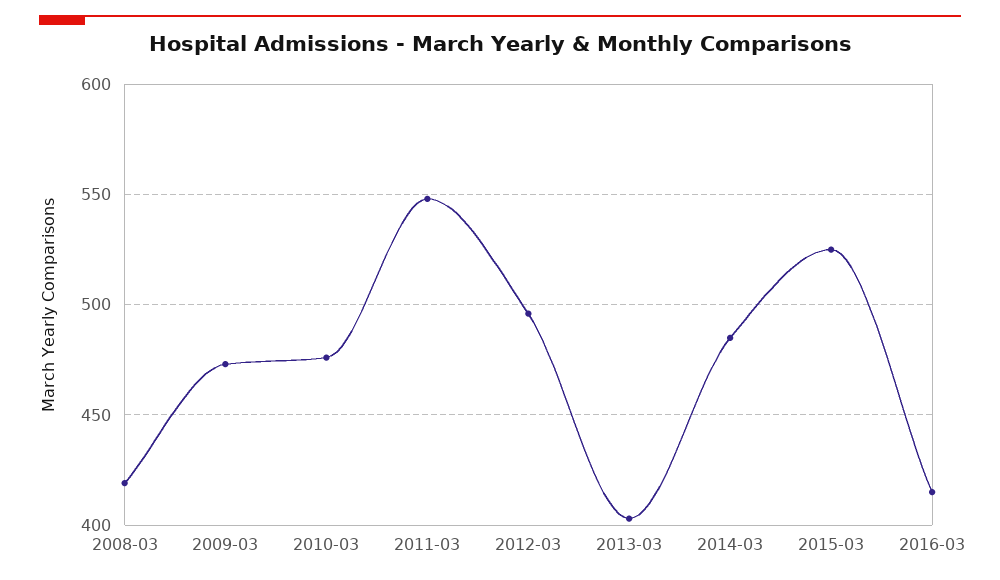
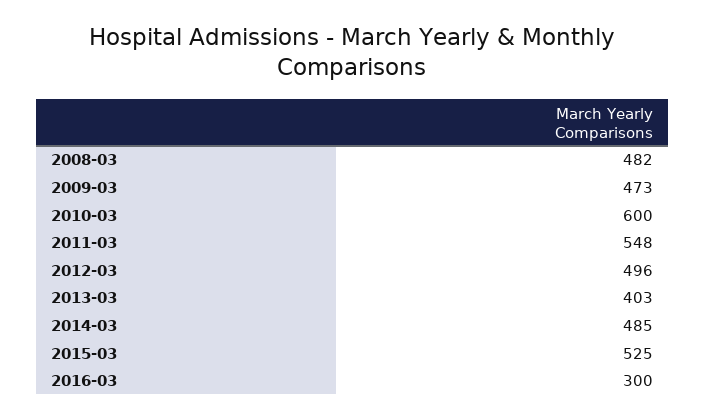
2008-03: 420 -> 482
2010-03: 475 -> 600
2016-03: 415 -> 300

